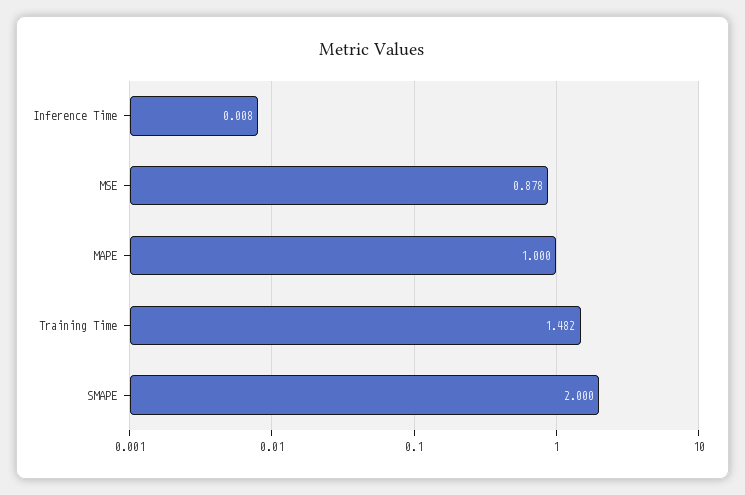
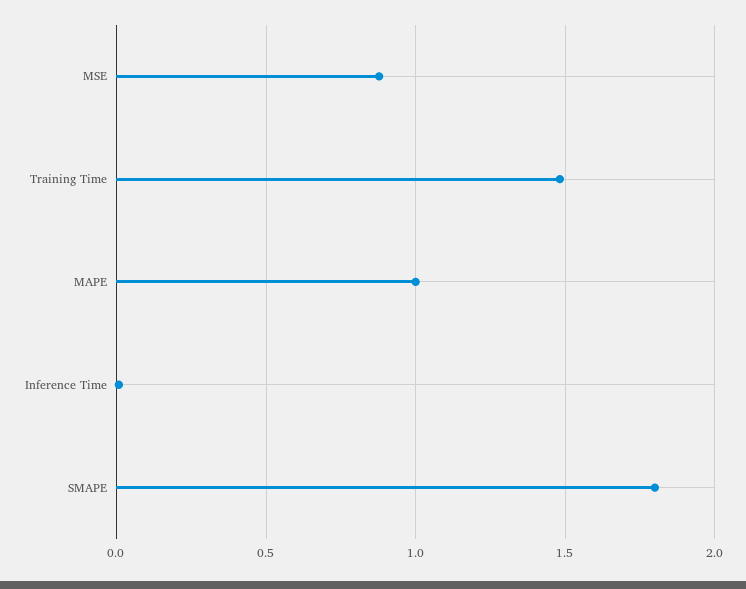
SMAPE: 2 -> 1.8

